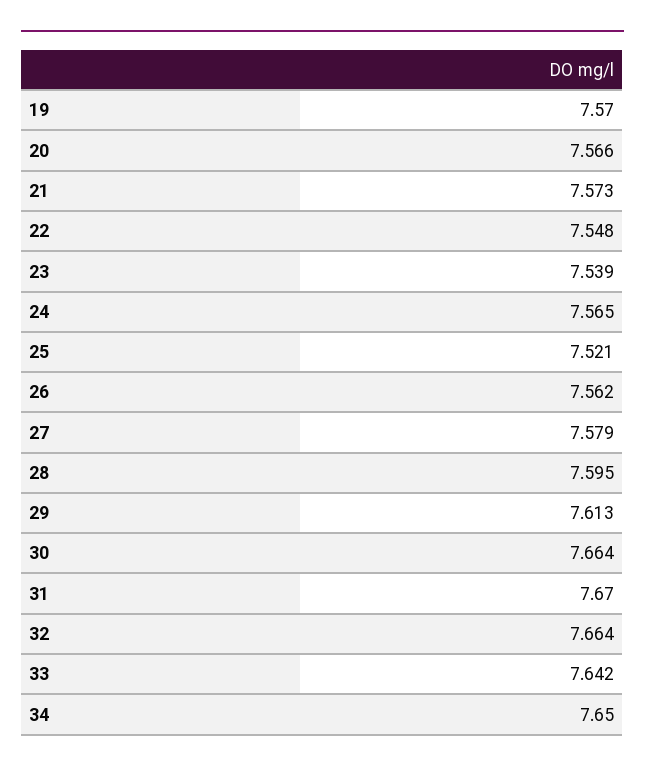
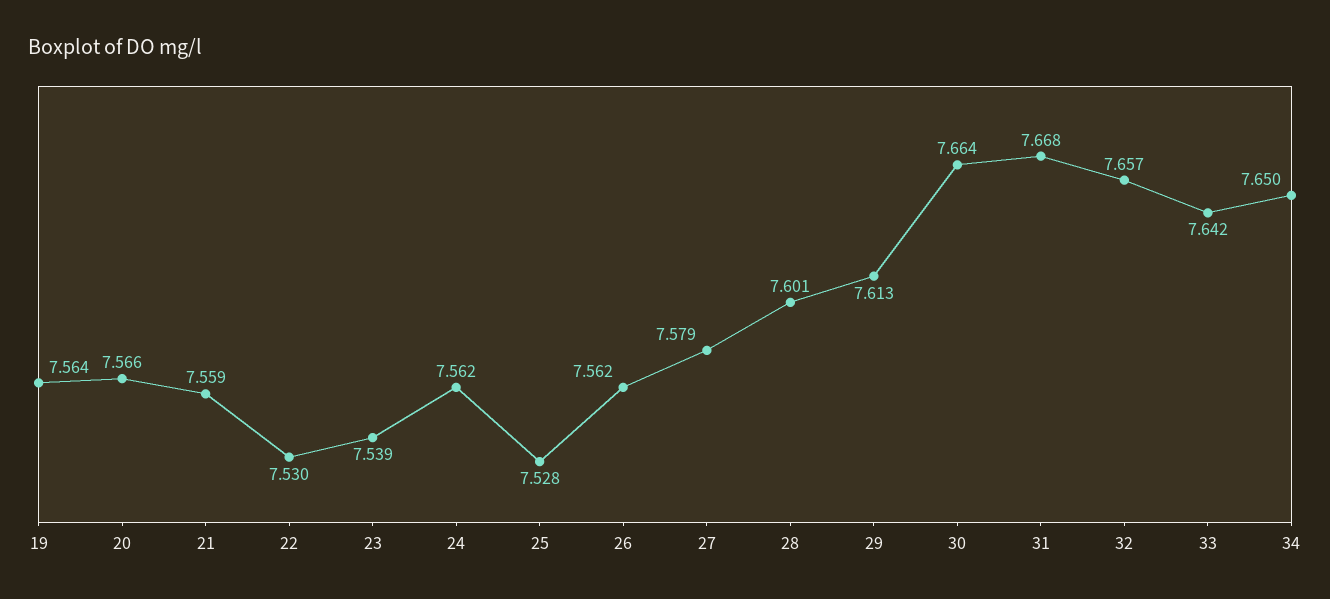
19: 7.57 -> 7.564
21: 7.573 -> 7.559
22: 7.548 -> 7.53
24: 7.565 -> 7.562
25: 7.521 -> 7.528
28: 7.595 -> 7.601
31: 7.67 -> 7.668
32: 7.664 -> 7.657

